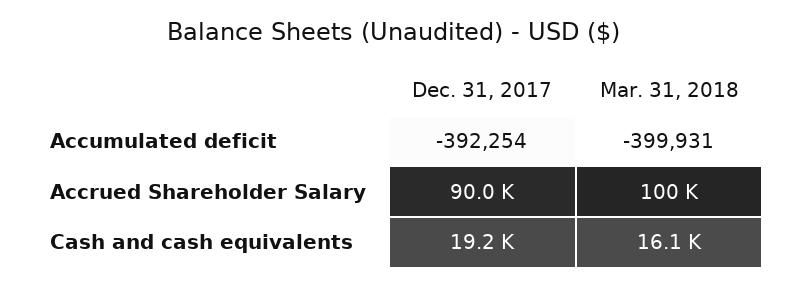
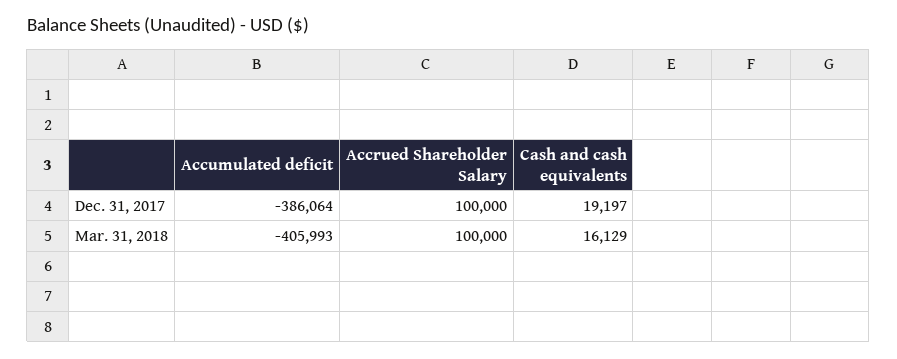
Dec. 31, 2017, Accumulated deficit: -392254 -> -386064
Mar. 31, 2018, Accumulated deficit: -399931 -> -405993
Dec. 31, 2017, Accrued Shareholder Salary: 90000 -> 100000

